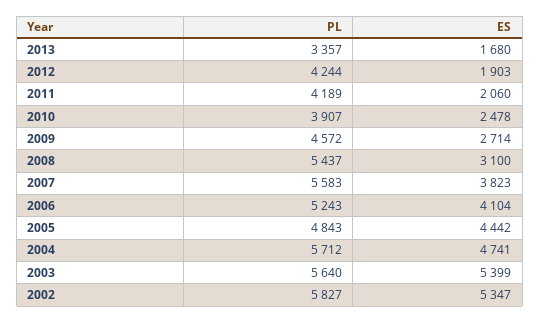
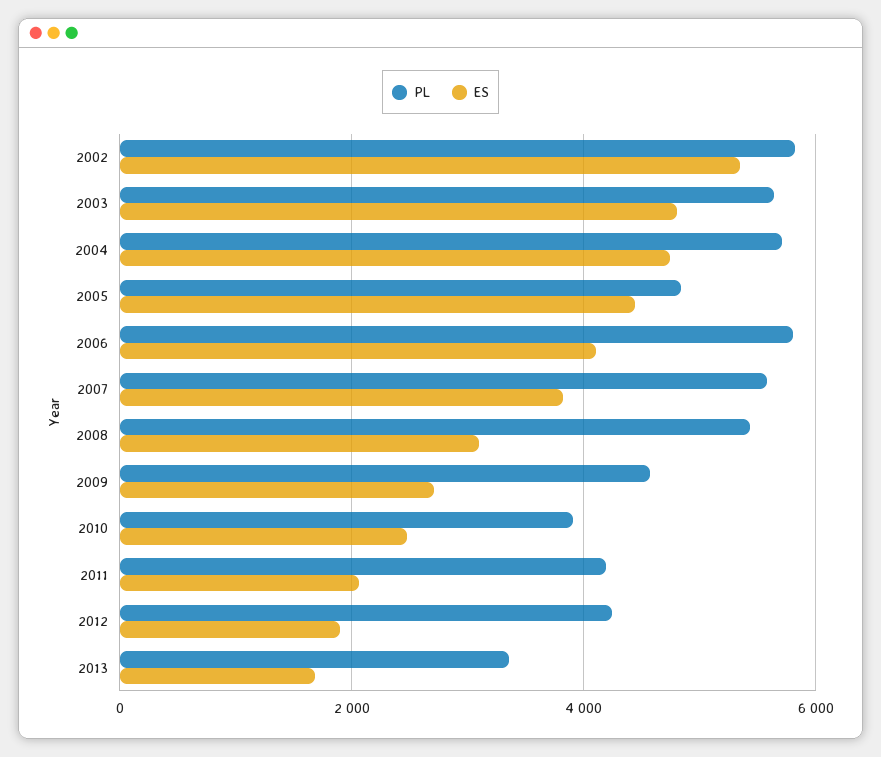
PL, 2006: 5243 -> 5800
ES, 2003: 5399 -> 4800

